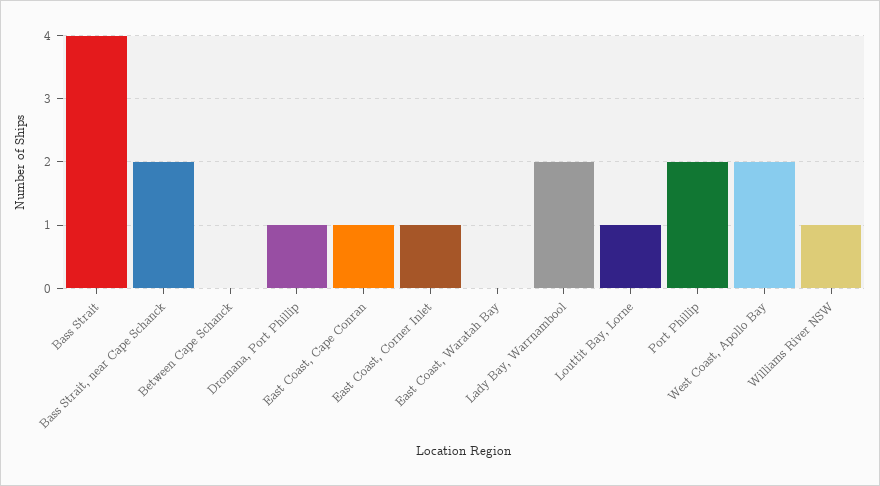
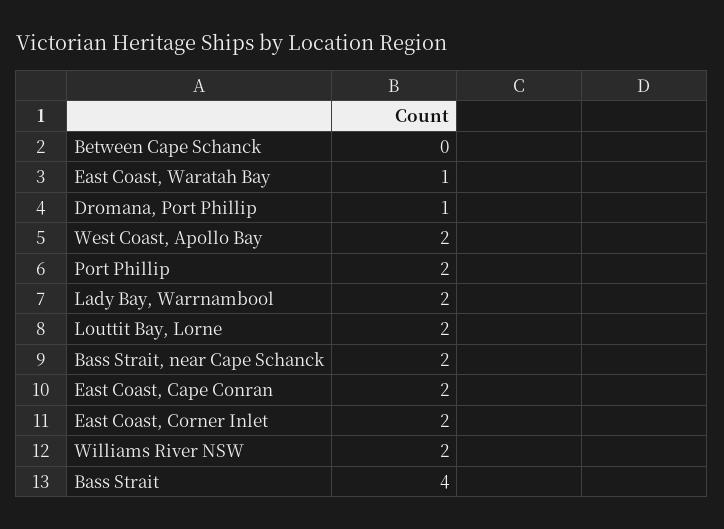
East Coast, Cape Conran: 1 -> 2
East Coast, Corner Inlet: 1 -> 2
East Coast, Waratah Bay: 0 -> 1
Louttit Bay, Lorne: 1 -> 2
Williams River NSW: 1 -> 2

